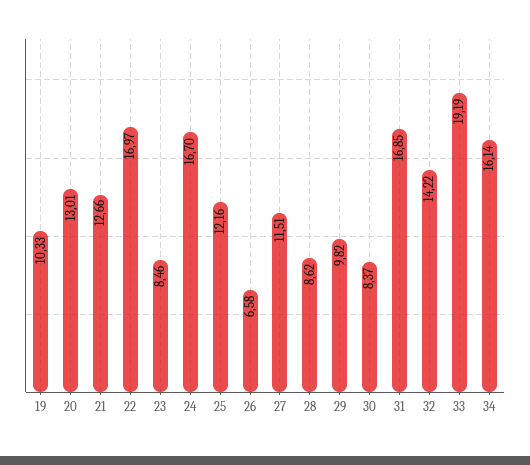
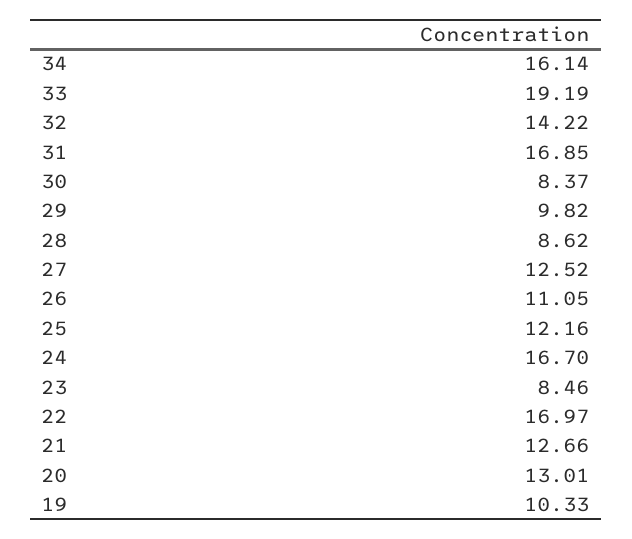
26: 6.58 -> 11.05
27: 11.51 -> 12.52

